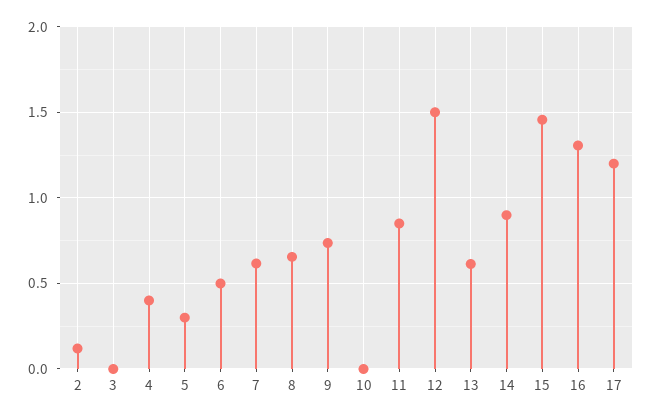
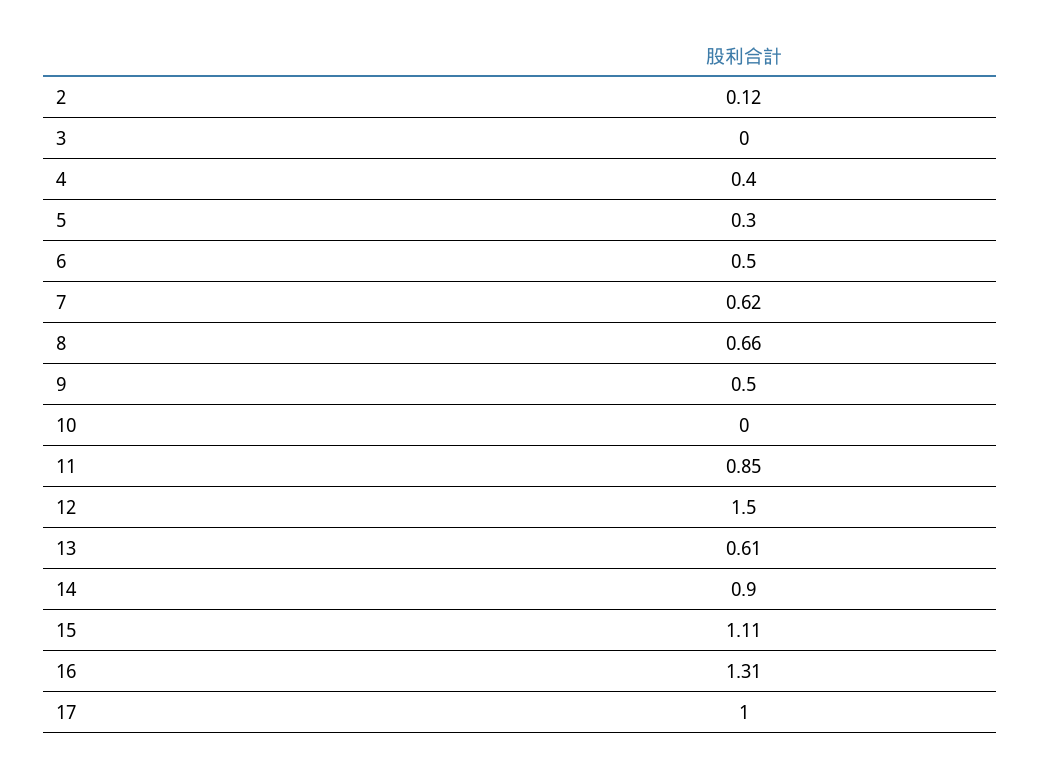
9: 0.75 -> 0.5
15: 1.45 -> 1.11
17: 1.2 -> 1

